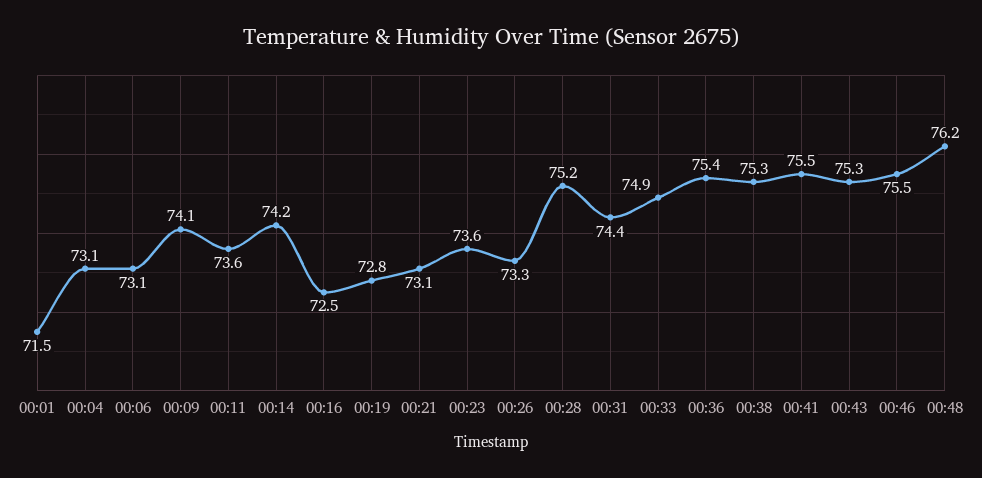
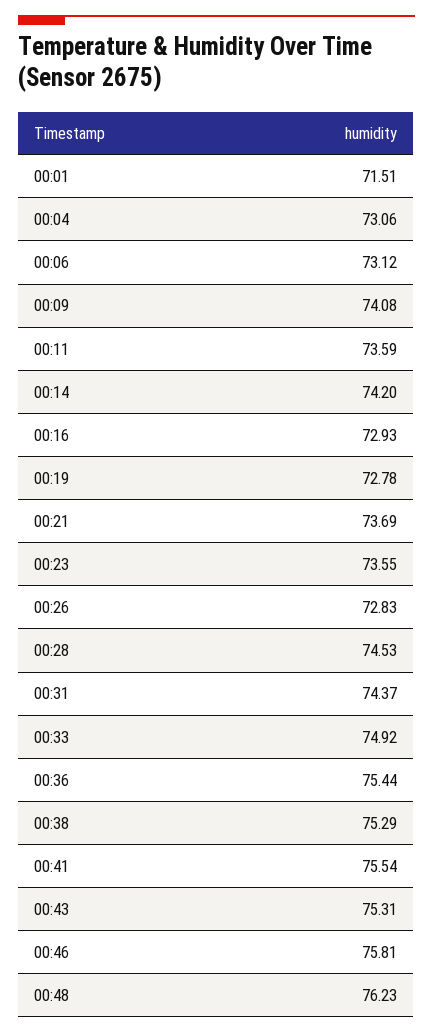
00:16: 72.5 -> 72.93
00:21: 73.1 -> 73.69
00:26: 73.3 -> 72.83
00:28: 75.2 -> 74.53
00:46: 75.5 -> 75.81

